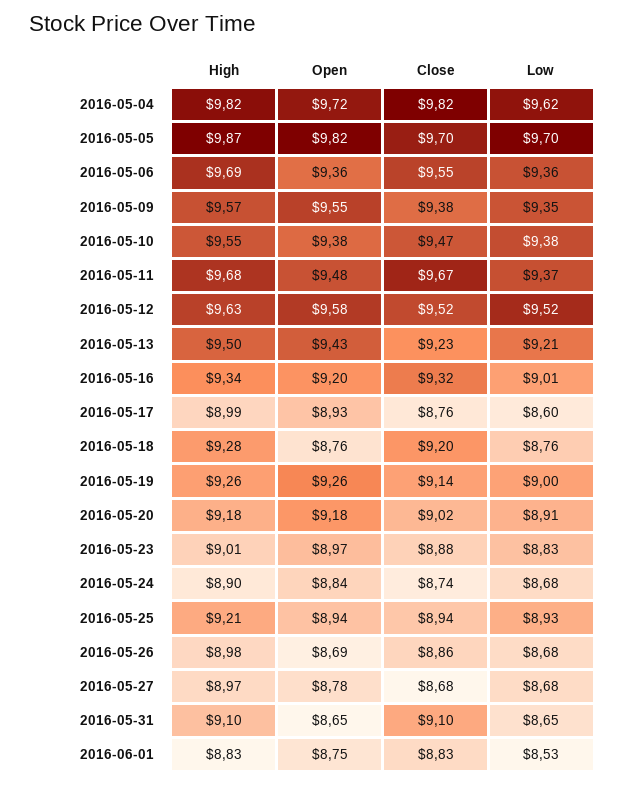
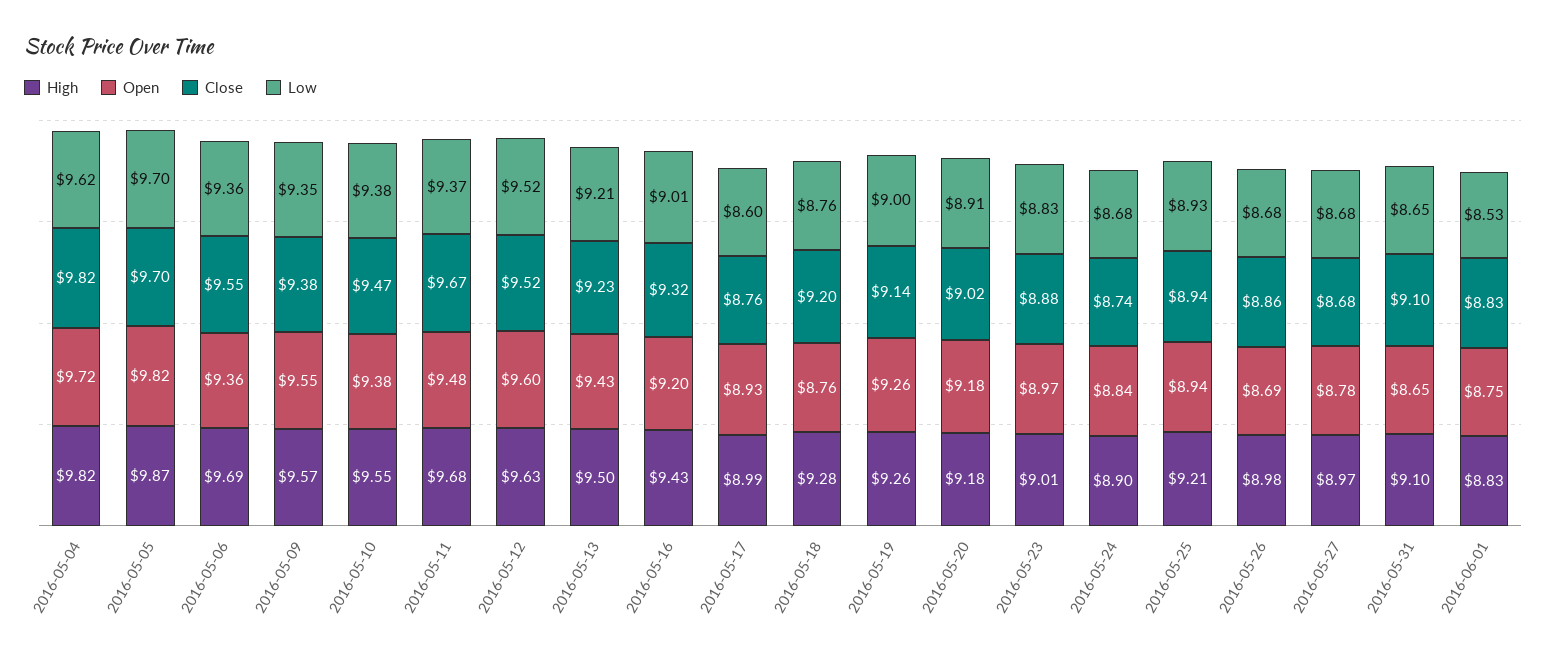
Open, 2016-05-12: 9.58 -> 9.6
High, 2016-05-16: 9.34 -> 9.43

